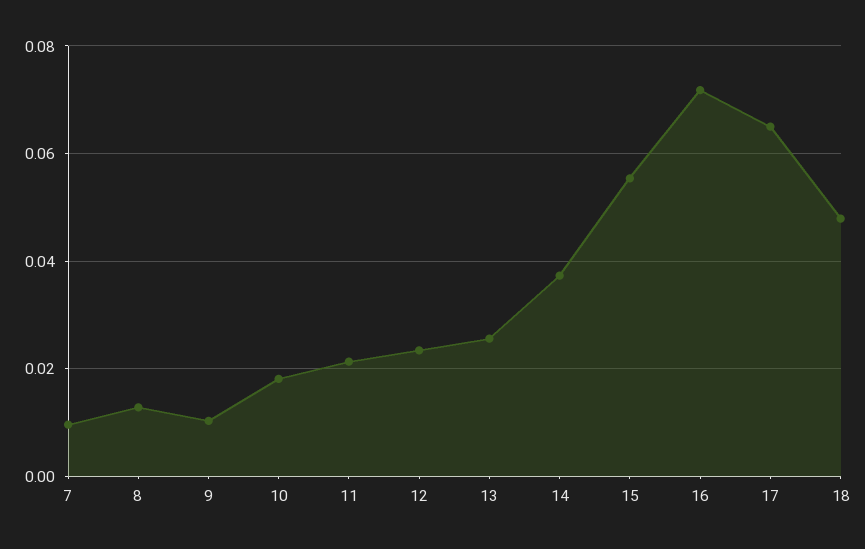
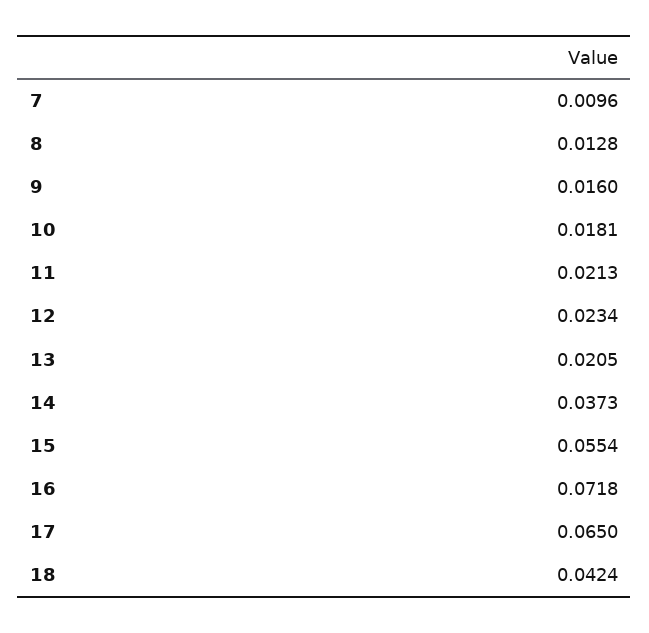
9: 0.01 -> 0.016
13: 0.026 -> 0.0205
18: 0.048 -> 0.0424

